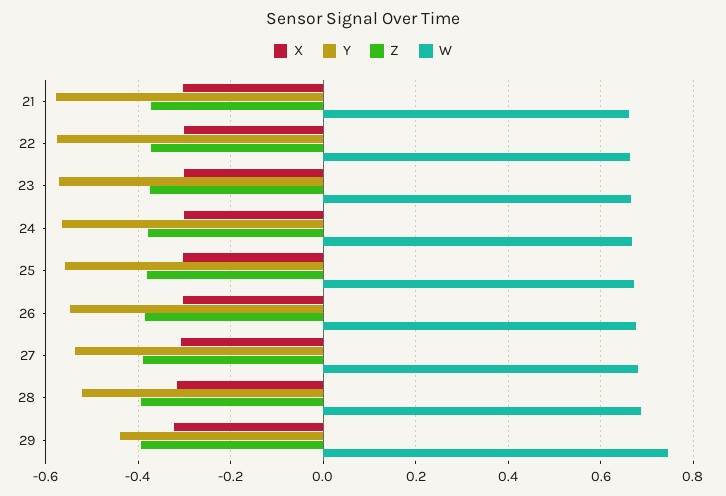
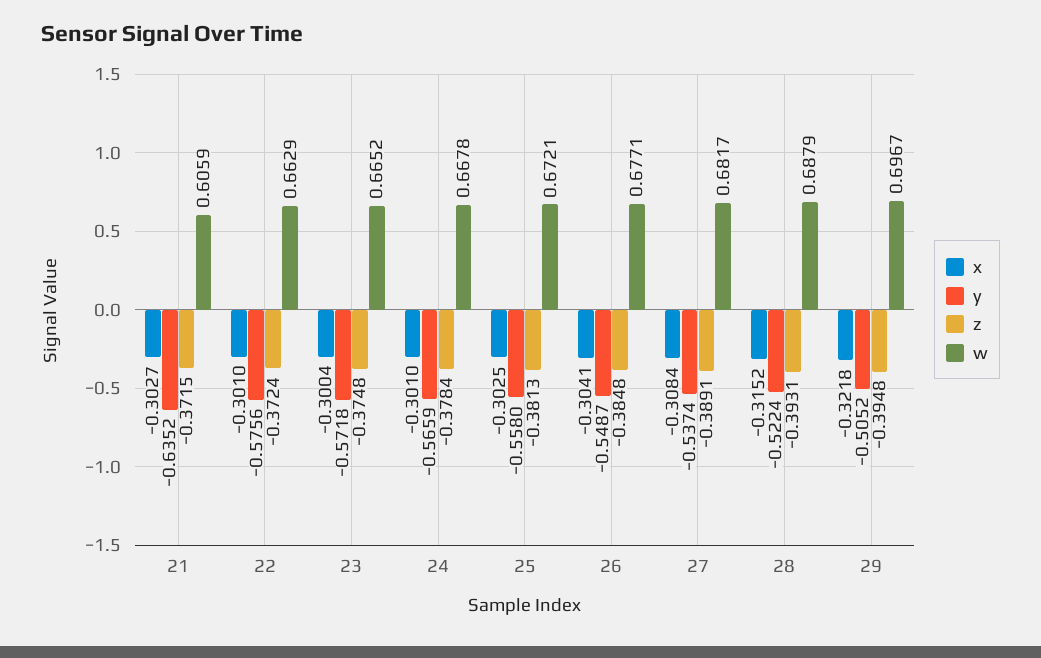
Y, 21: -0.58 -> -0.6352
W, 21: 0.66 -> 0.6059
Y, 29: -0.44 -> -0.5052
W, 29: 0.74 -> 0.6967

